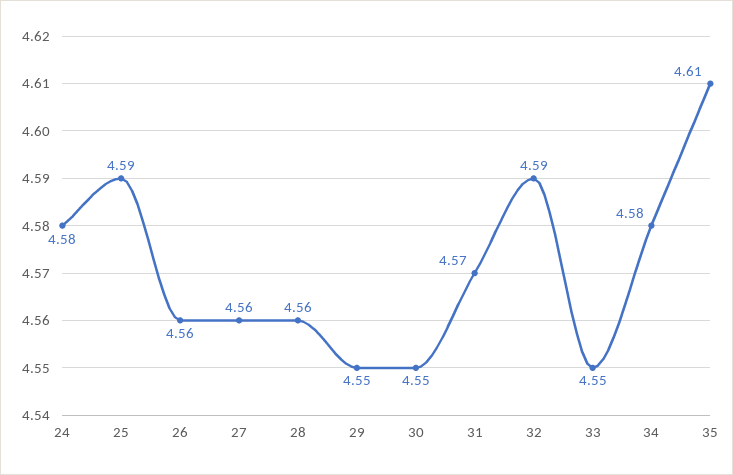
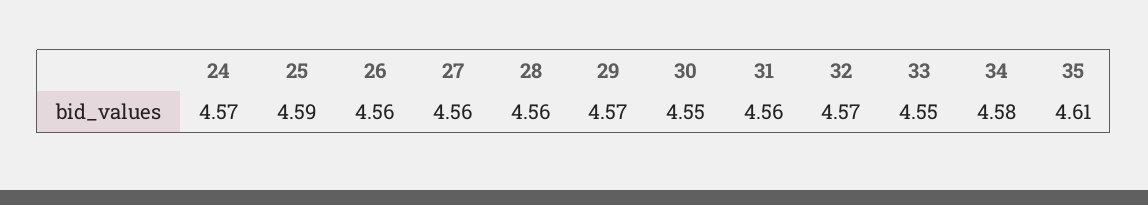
24: 4.58 -> 4.57
29: 4.55 -> 4.57
31: 4.57 -> 4.56
32: 4.59 -> 4.57

